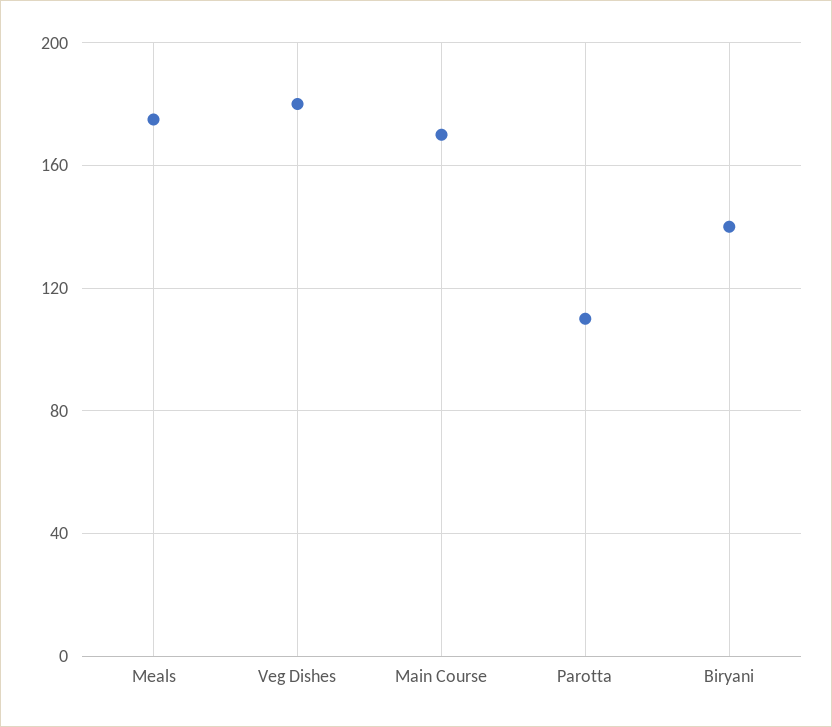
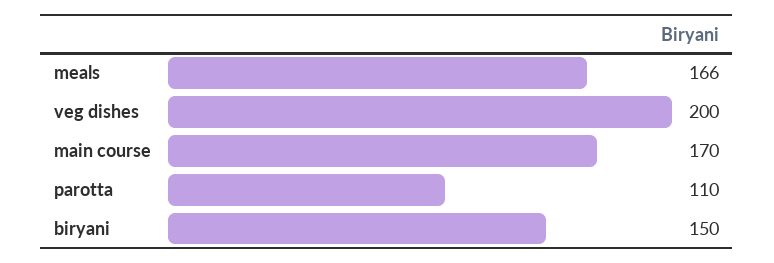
Meals: 175 -> 166
Veg Dishes: 180 -> 200
Biryani: 140 -> 150

